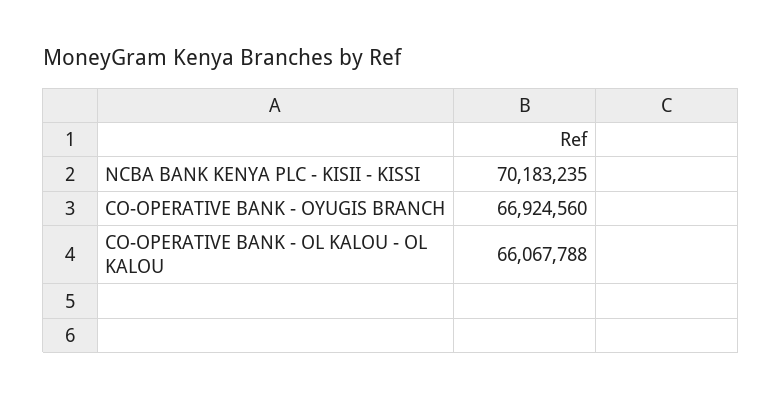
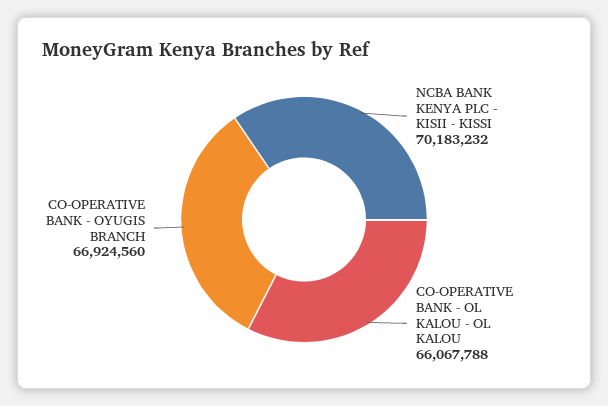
NCBA BANK KENYA PLC - KISII - KISSI: 70183235 -> 70183232

